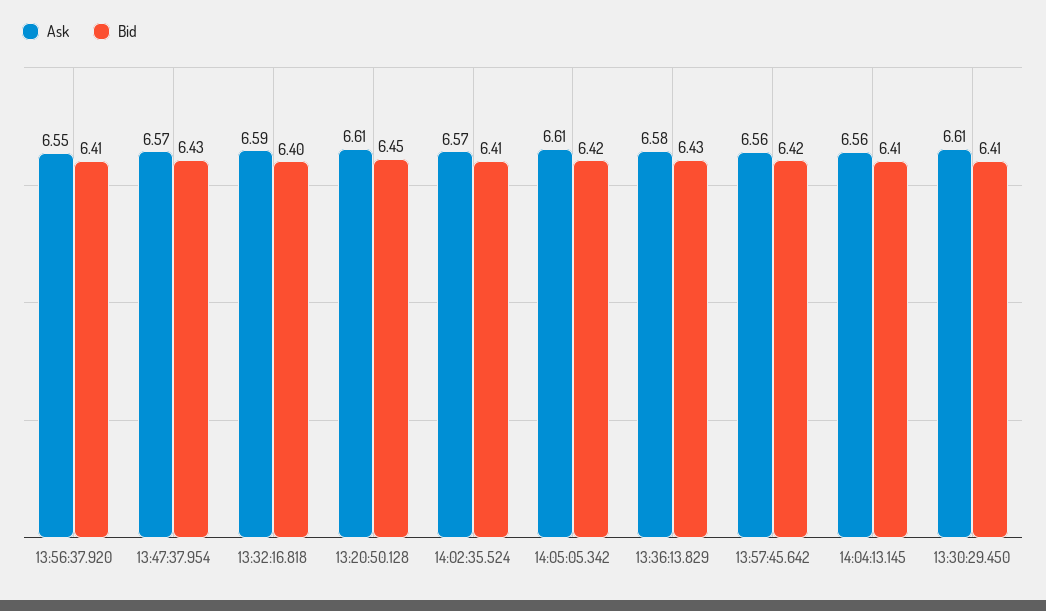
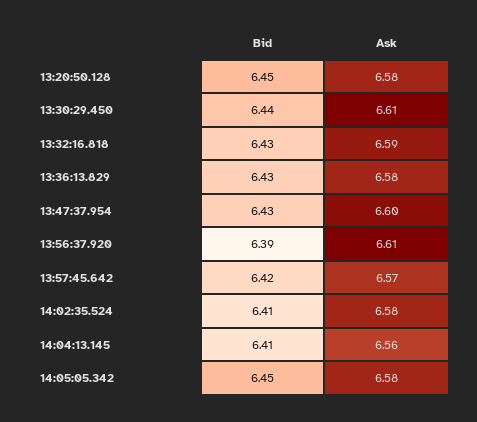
Ask, 13:56:37.920: 6.55 -> 6.61
Bid, 13:56:37.920: 6.41 -> 6.39
Ask, 13:47:37.954: 6.57 -> 6.6
Bid, 13:32:16.818: 6.4 -> 6.43
Ask, 13:20:50.128: 6.61 -> 6.58
Ask, 14:02:35.524: 6.57 -> 6.58
Ask, 14:05:05.342: 6.61 -> 6.58
Bid, 14:05:05.342: 6.42 -> 6.45
Ask, 13:57:45.642: 6.56 -> 6.57
Bid, 13:30:29.450: 6.41 -> 6.44

